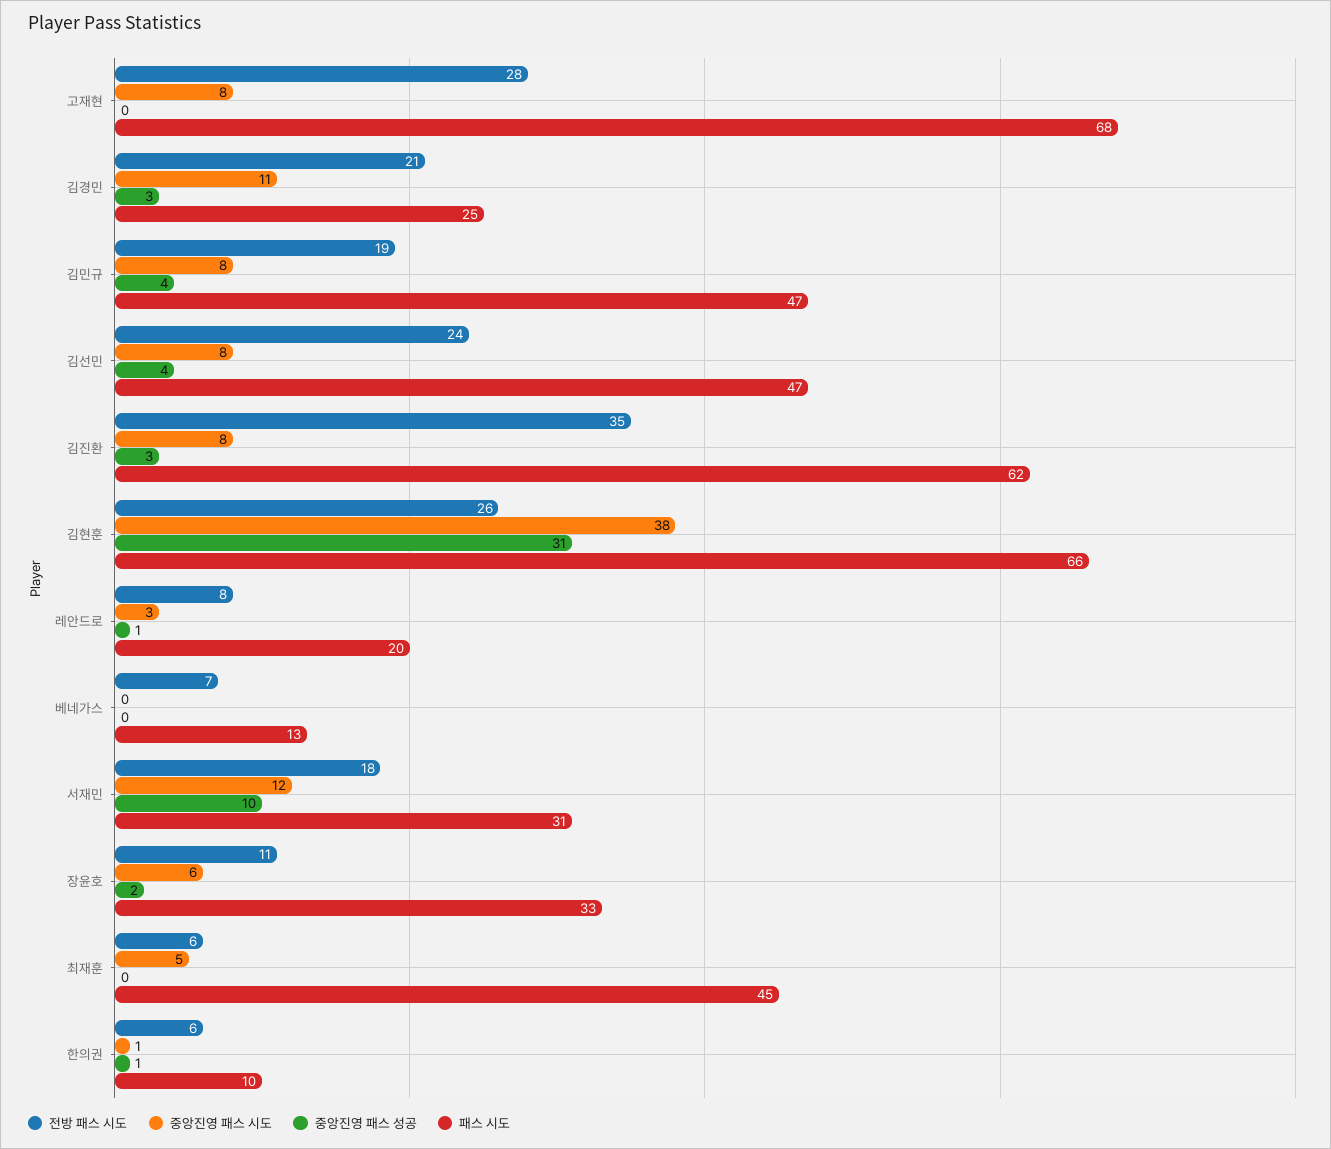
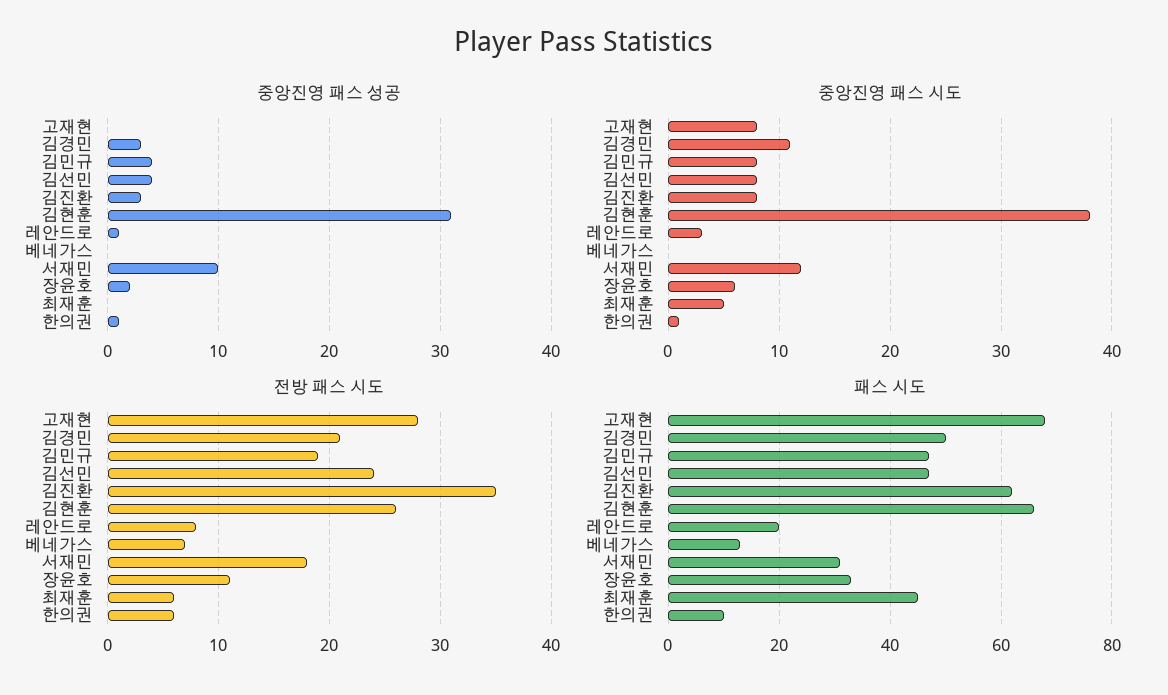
패스 시도, 김경민: 25 -> 50

